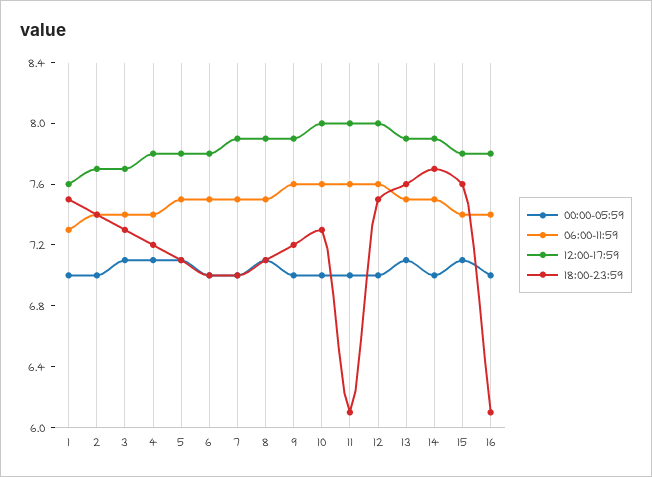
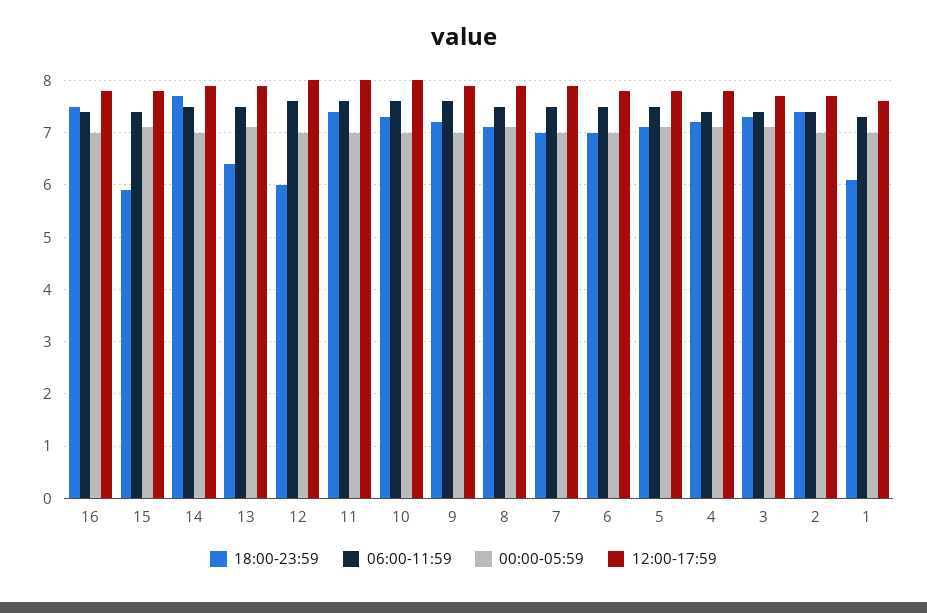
18:00-23:59, 1: 7.5 -> 6
18:00-23:59, 11: 6.1 -> 7.5
18:00-23:59, 12: 7.5 -> 6
18:00-23:59, 13: 7.6 -> 6.5
18:00-23:59, 15: 7.6 -> 6
18:00-23:59, 16: 6.1 -> 7.5

